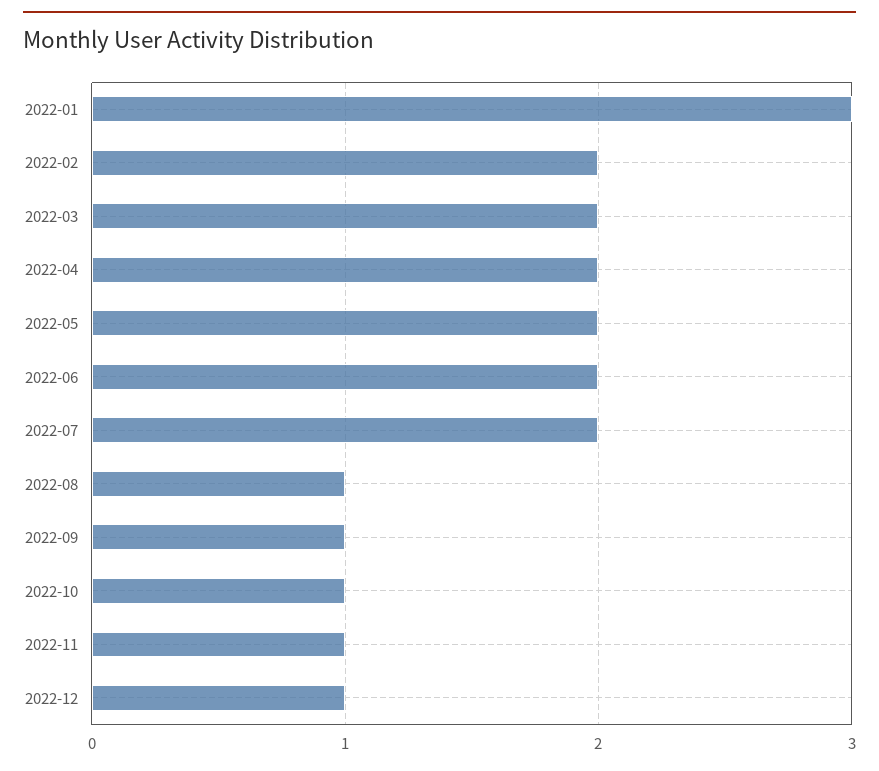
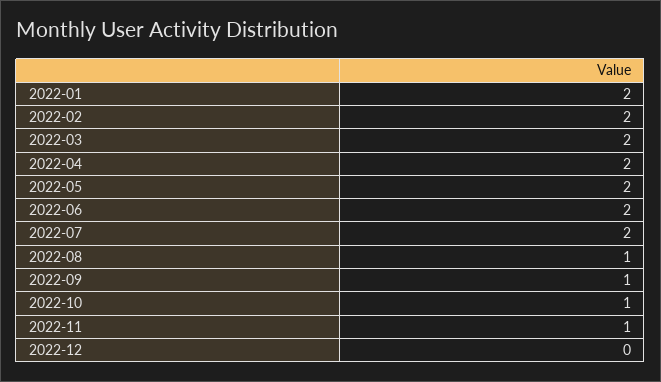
2022-01: 3 -> 2
2022-12: 1 -> 0

